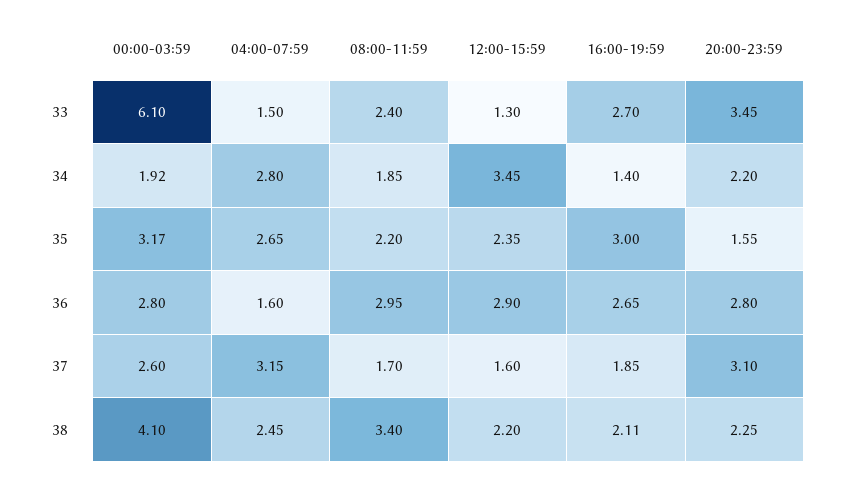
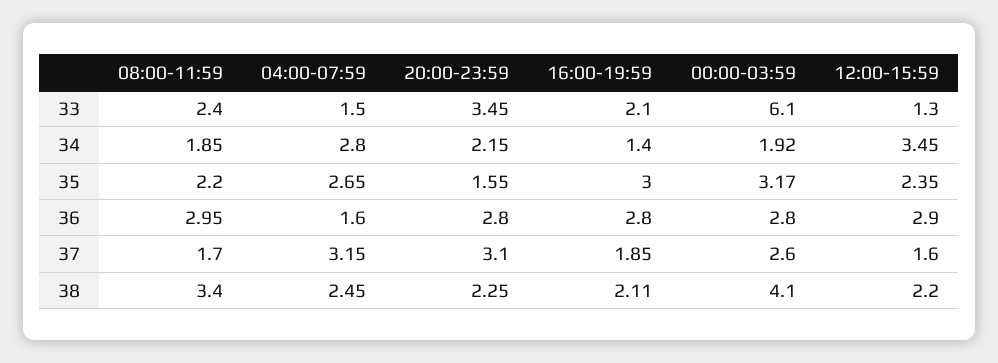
16:00-19:59, 33: 2.7 -> 2.1
20:00-23:59, 34: 2.2 -> 2.15
16:00-19:59, 36: 2.65 -> 2.8

